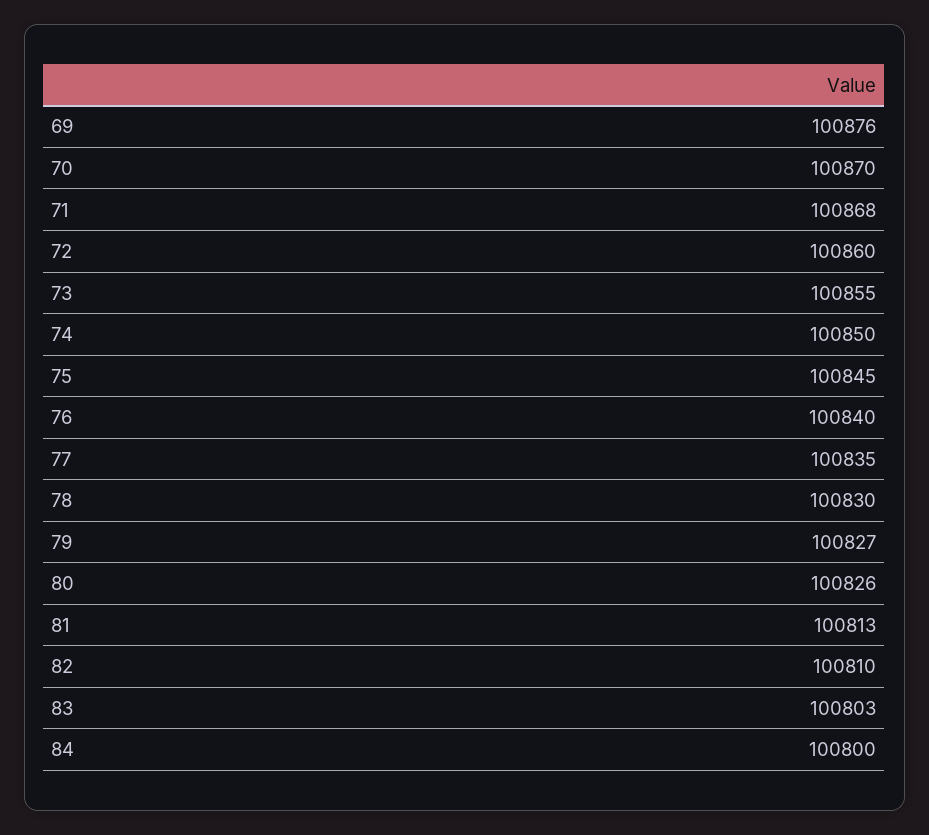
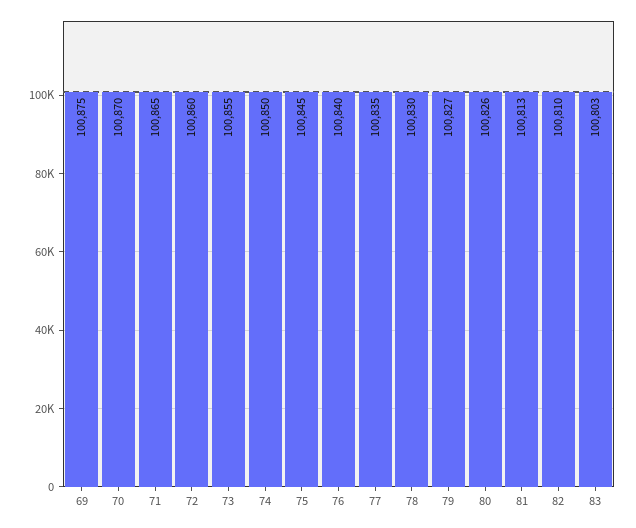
69: 100876 -> 100875
71: 100868 -> 100865
84: 100800 -> none

